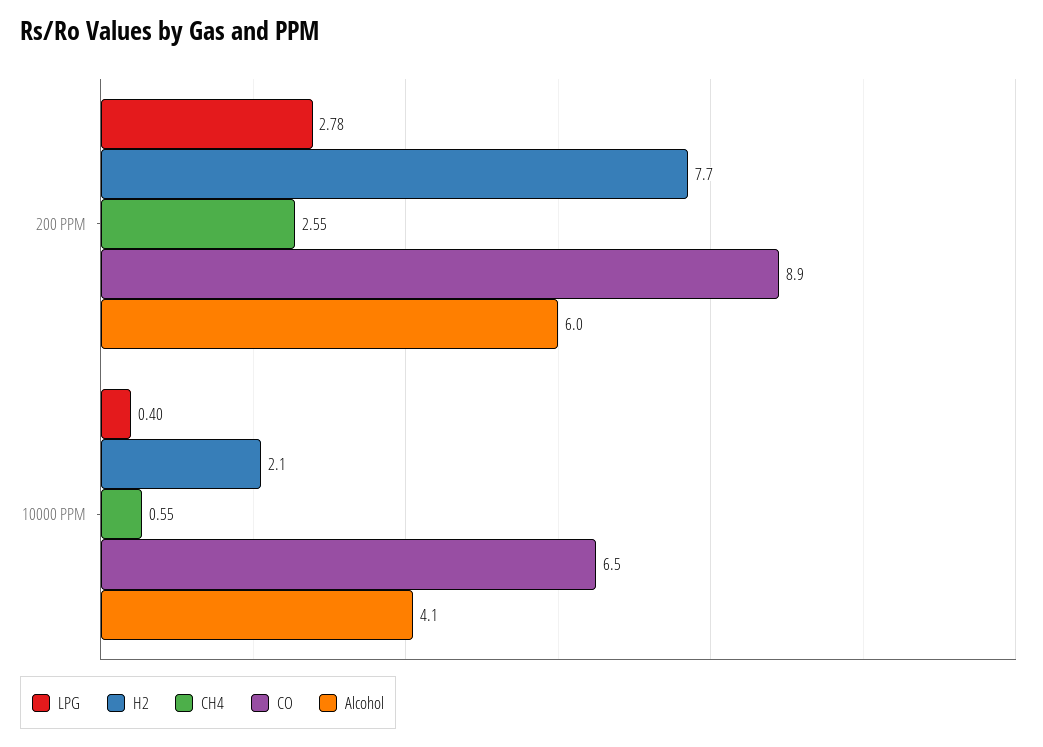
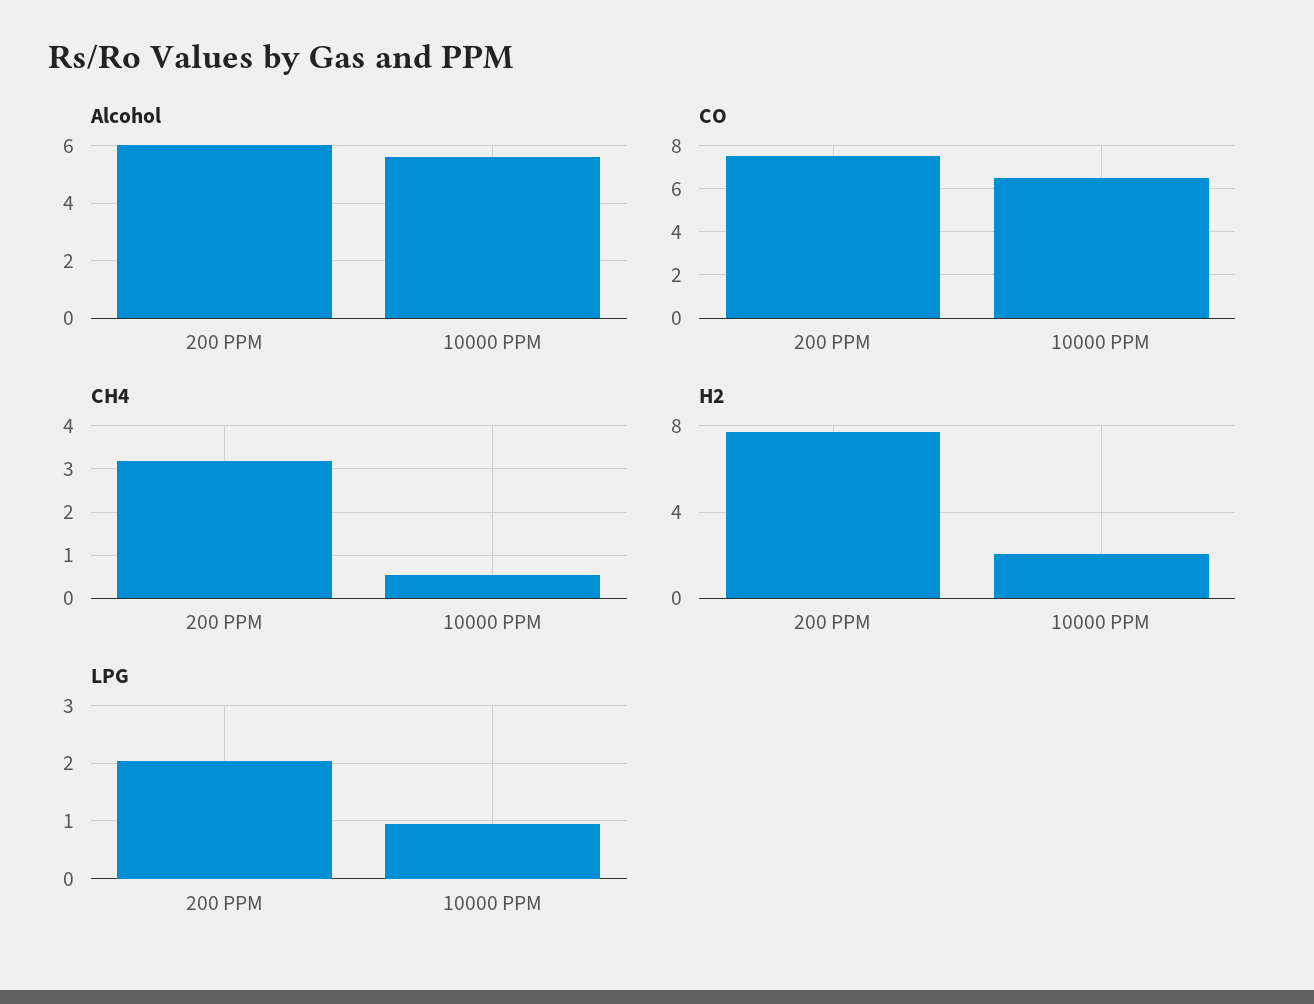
LPG, 200 PPM: 2.78 -> 2
CH4, 200 PPM: 2.55 -> 3.2
CO, 200 PPM: 8.9 -> 7.5
LPG, 10000 PPM: 0.4 -> 1
Alcohol, 10000 PPM: 4.1 -> 5.5

